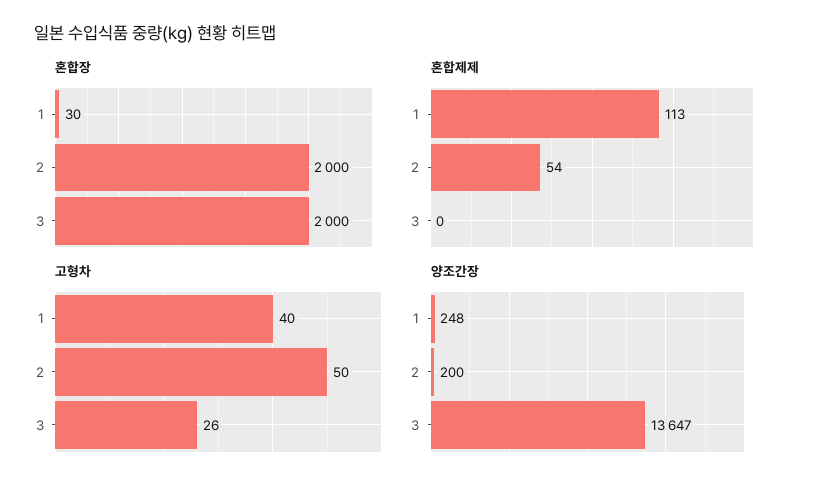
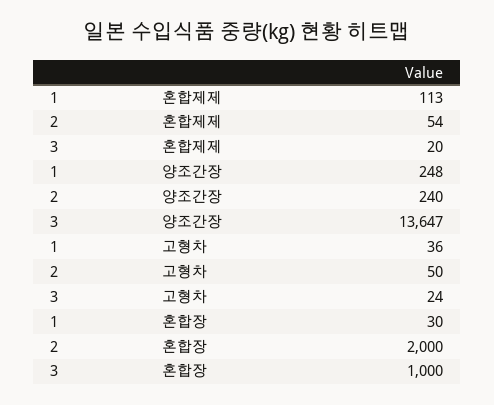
혼합장, 3: 2000 -> 1000
혼합제제, 3: 0 -> 20
고형차, 1: 40 -> 36
고형차, 3: 26 -> 24
양조간장, 2: 200 -> 240

